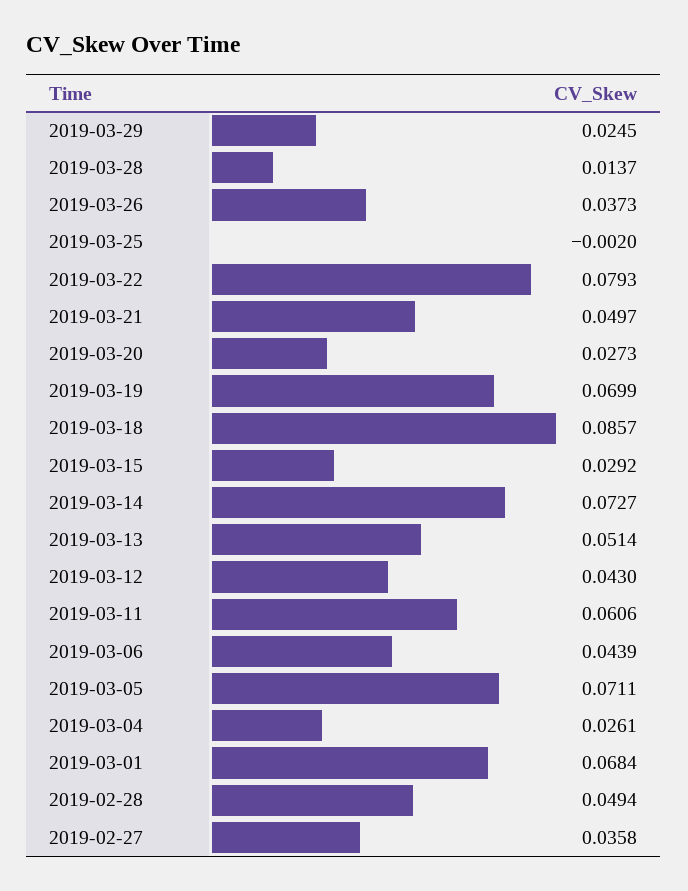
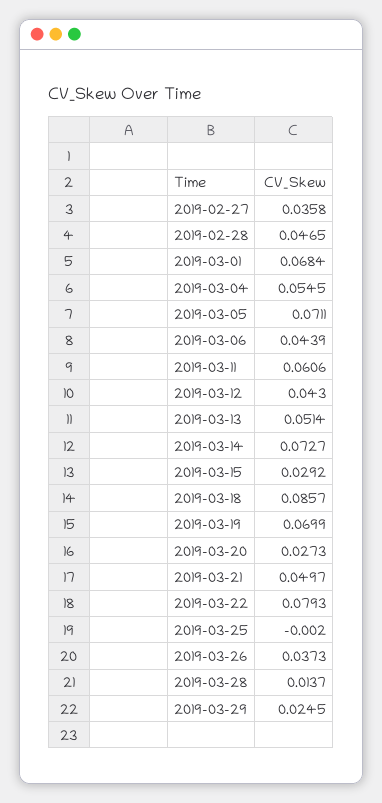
2019-03-04: 0.0261 -> 0.0545
2019-02-28: 0.0494 -> 0.0465

